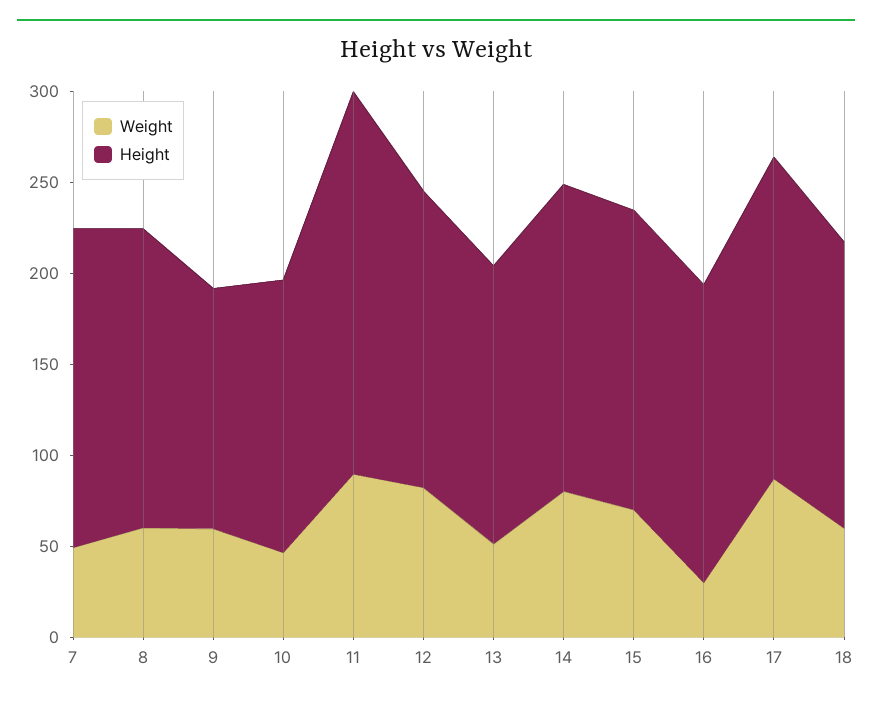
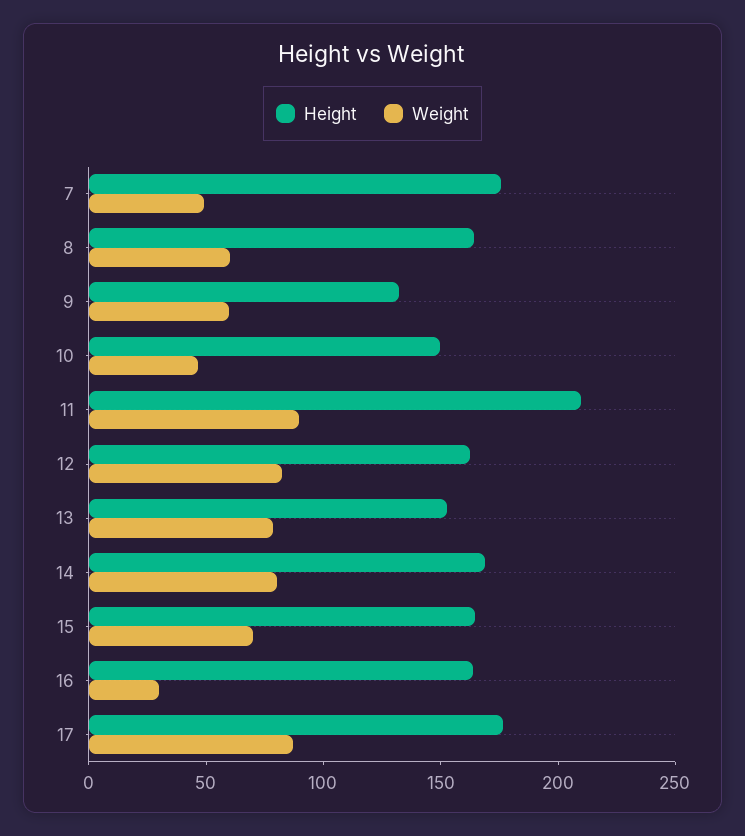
Weight, 13: 50 -> 80
Weight, 18: 60 -> none
Height, 18: 160 -> none

